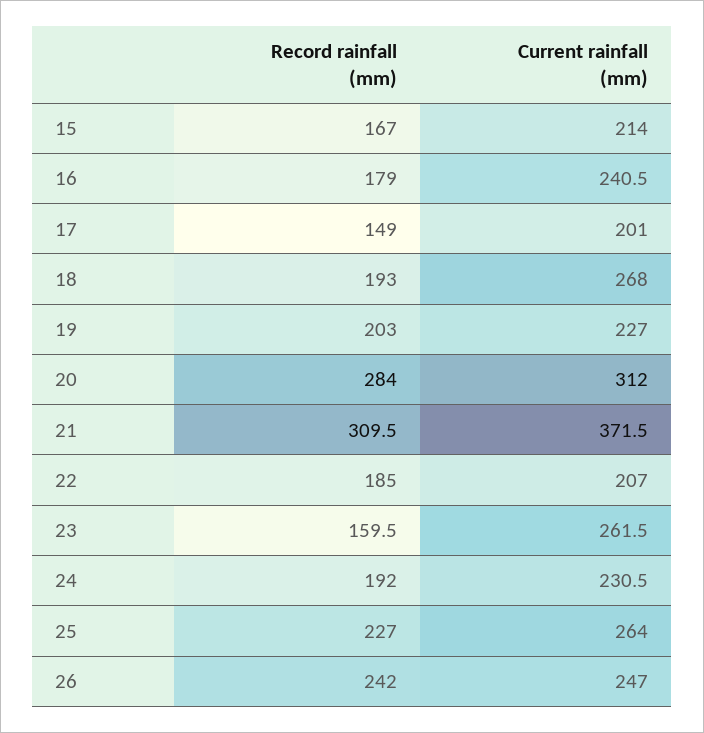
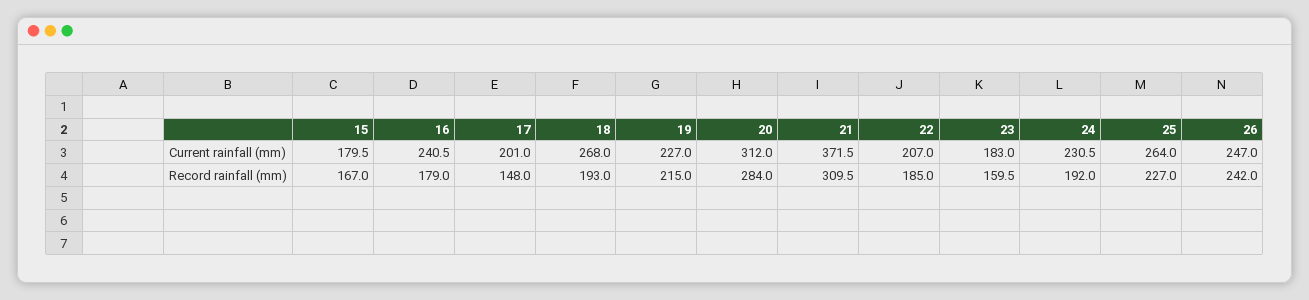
Current rainfall (mm), 15: 214 -> 179.5
Record rainfall (mm), 17: 149 -> 148
Record rainfall (mm), 19: 203 -> 215
Current rainfall (mm), 23: 261.5 -> 183

